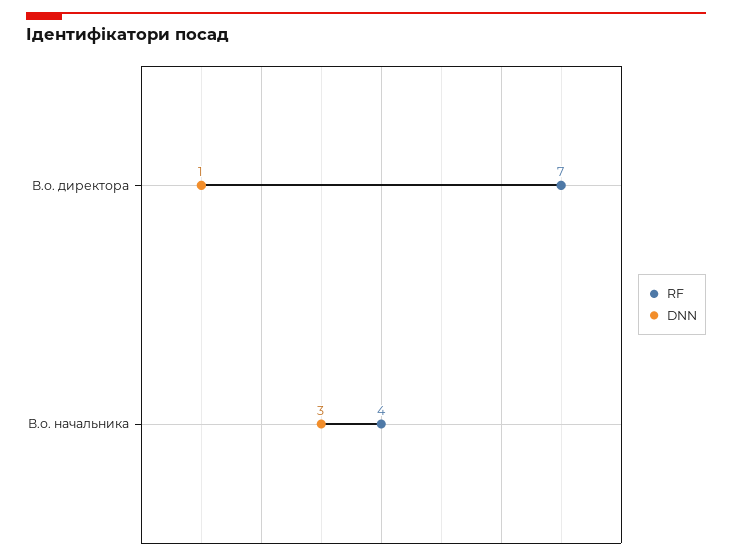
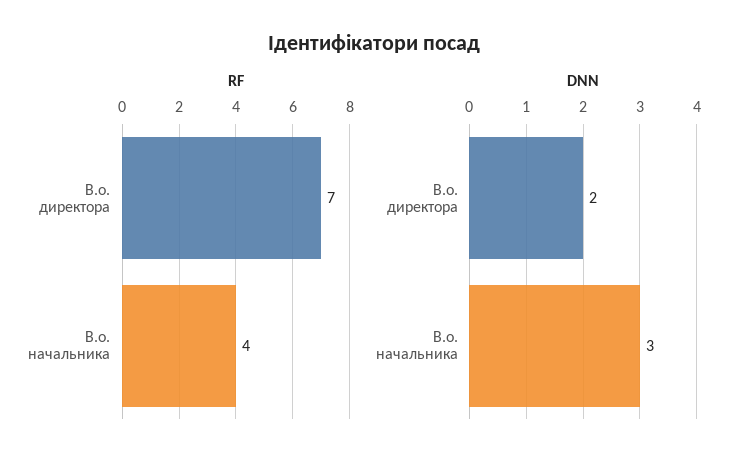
DNN, В.о. директора: 1 -> 2

